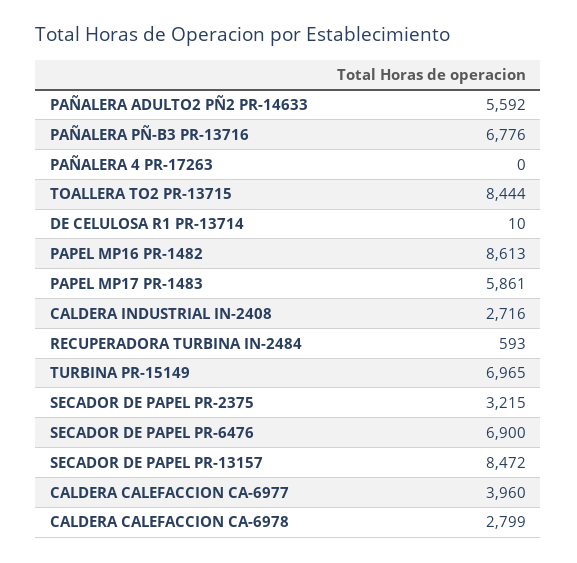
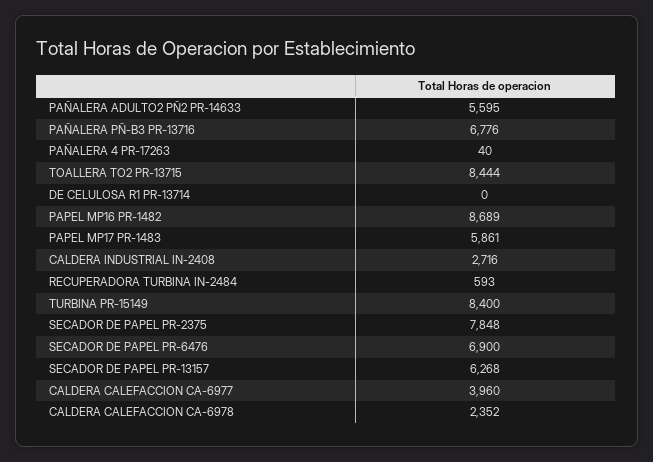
PAÑALERA ADULTO2 PÑ2 PR-14633: 5592 -> 5595
PAÑALERA 4 PR-17263: 0 -> 40
DE CELULOSA R1 PR-13714: 10 -> 0
PAPEL MP16 PR-1482: 8613 -> 8689
TURBINA PR-15149: 6965 -> 8400
SECADOR DE PAPEL PR-2375: 3215 -> 7848
SECADOR DE PAPEL PR-13157: 8472 -> 6268
CALDERA CALEFACCION CA-6978: 2799 -> 2352

